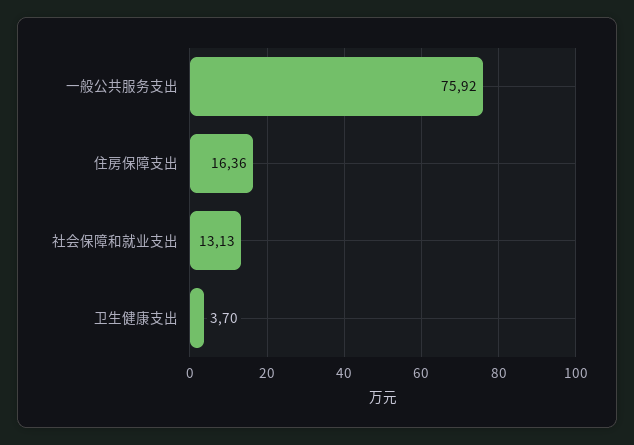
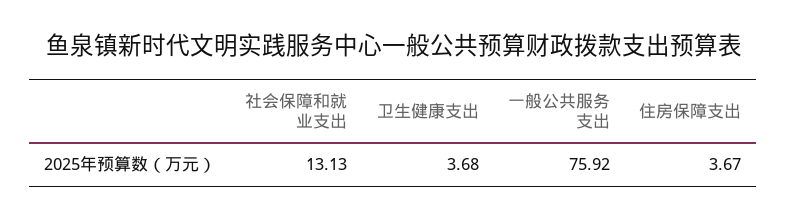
住房保障支出: 16.36 -> 3.67
卫生健康支出: 3.7 -> 3.68

